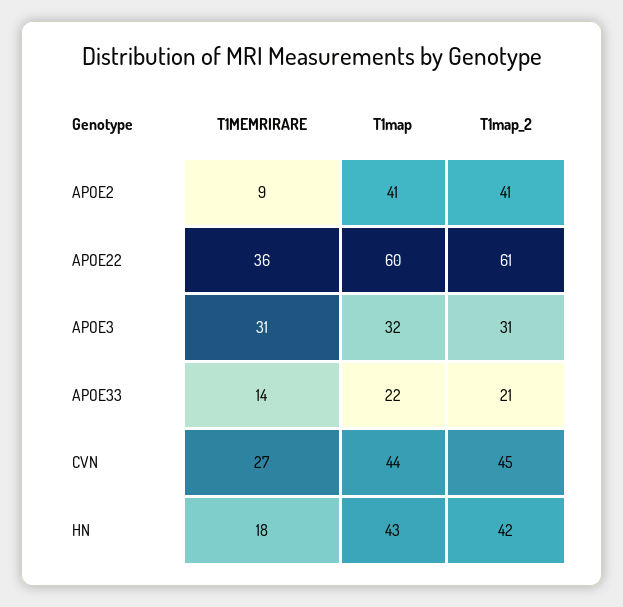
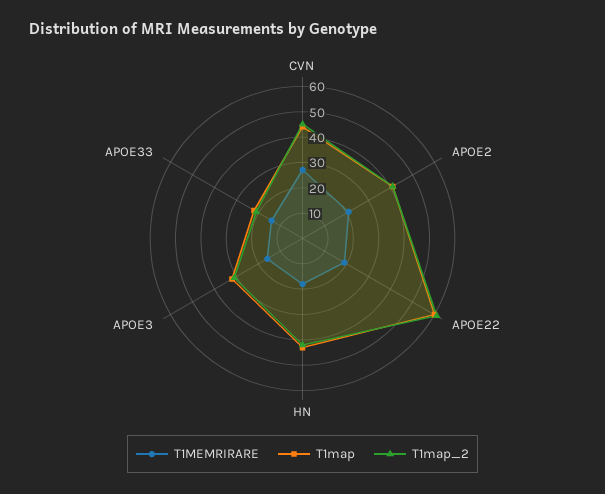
T1MEMRIRARE, APOE2: 9 -> 20
T1MEMRIRARE, APOE22: 36 -> 20
T1MEMRIRARE, APOE3: 31 -> 15

